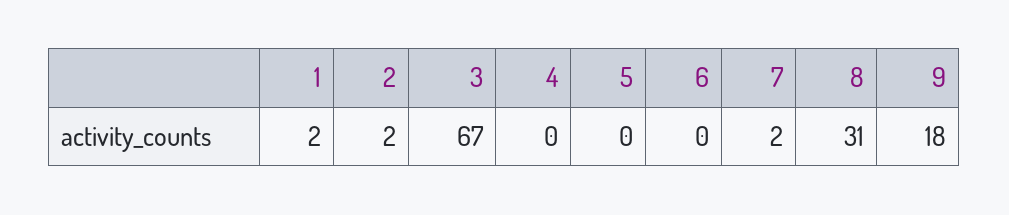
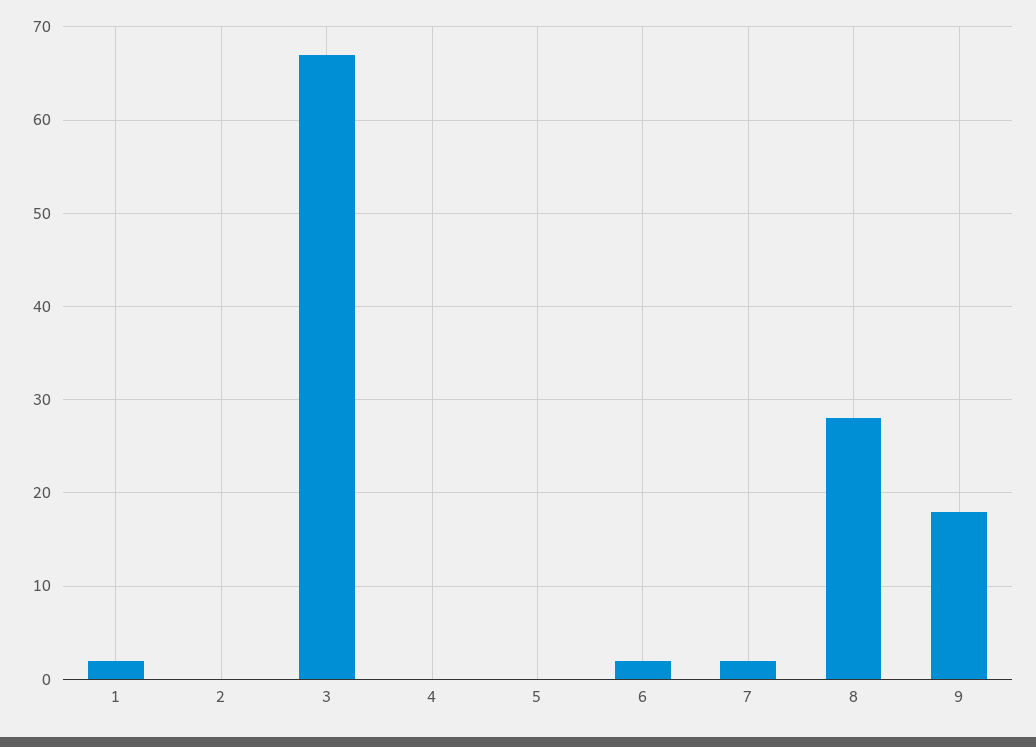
2: 2 -> 0
6: 0 -> 2
8: 31 -> 28

